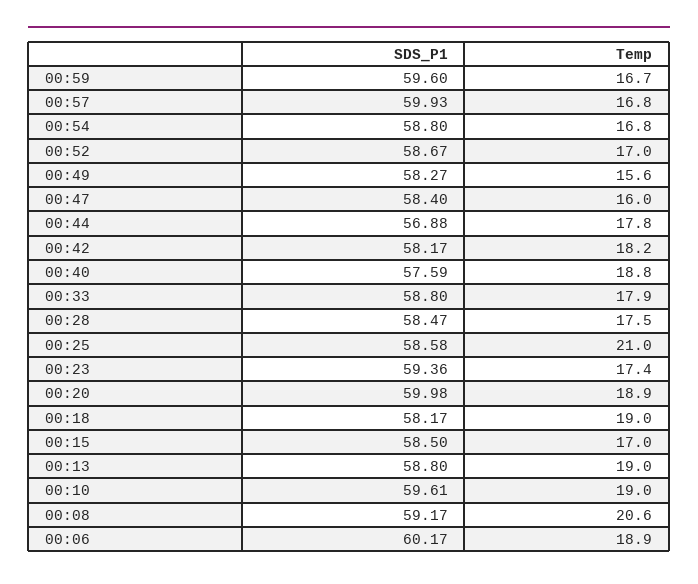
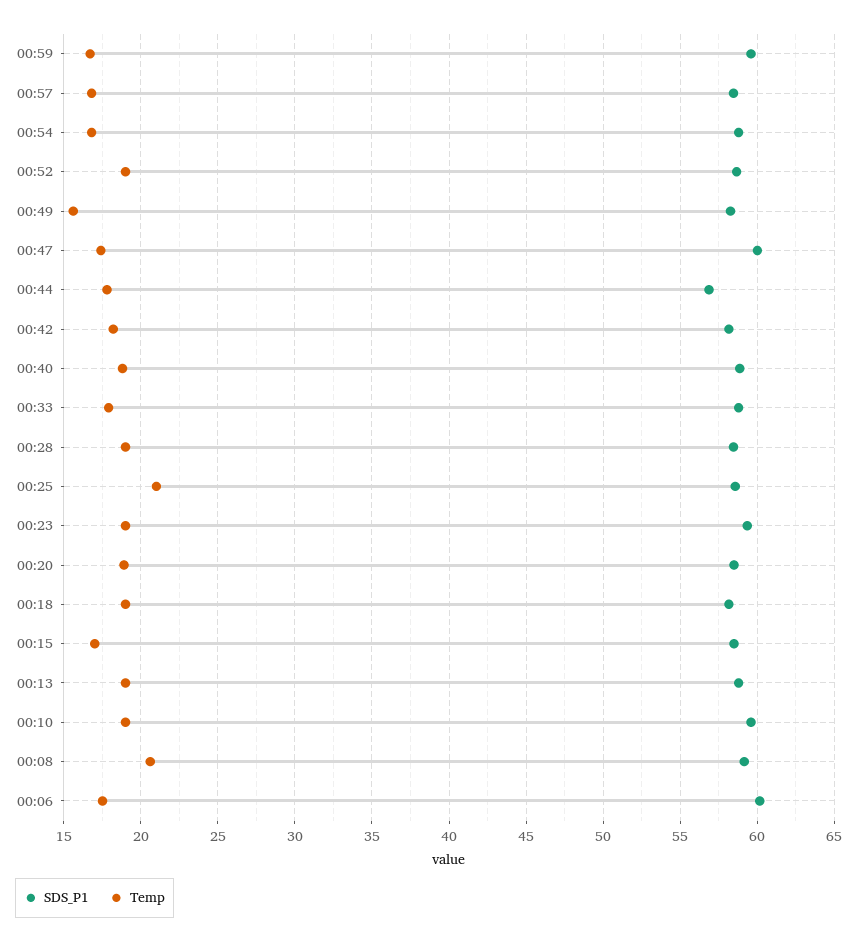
SDS_P1, 00:57: 59.93 -> 58.5
Temp, 00:52: 17 -> 19
SDS_P1, 00:47: 58.4 -> 60
Temp, 00:47: 16 -> 17.5
SDS_P1, 00:40: 57.59 -> 59
Temp, 00:28: 17.5 -> 19
Temp, 00:23: 17.4 -> 19
SDS_P1, 00:20: 59.98 -> 58.5
Temp, 00:06: 18.9 -> 17.5

